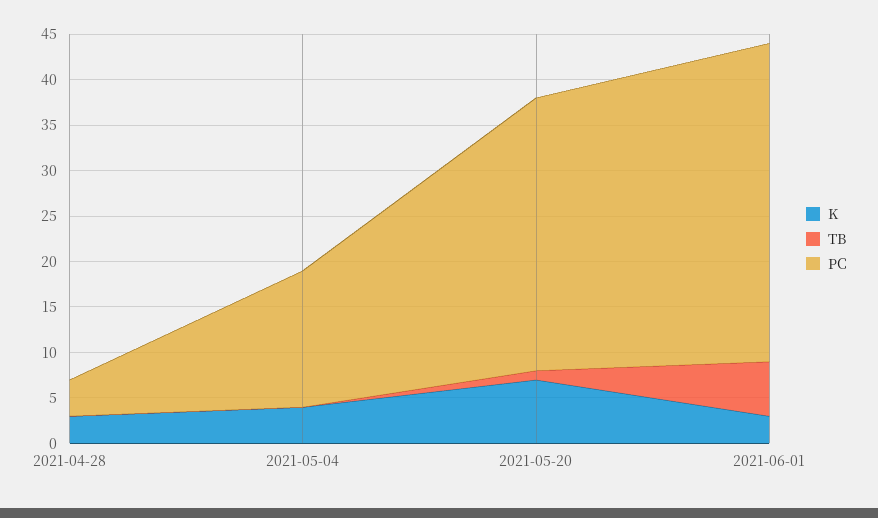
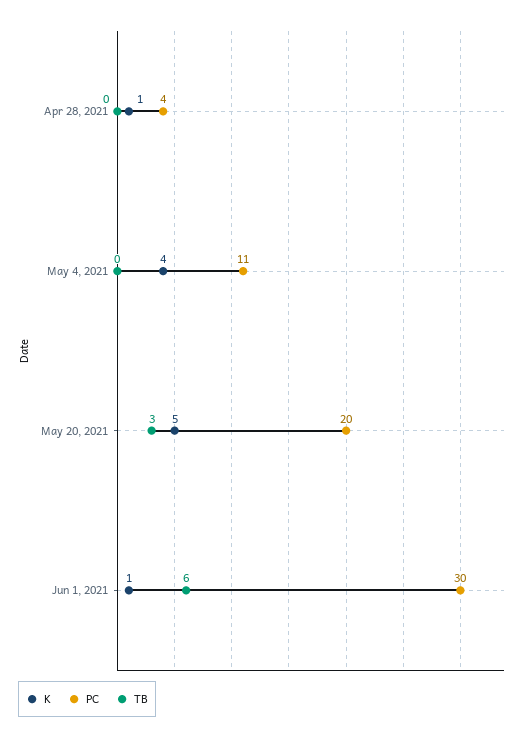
K, 2021-04-28: 3 -> 1
PC, 2021-05-04: 15 -> 11
K, 2021-05-20: 7 -> 5
TB, 2021-05-20: 1 -> 3
PC, 2021-05-20: 30 -> 20
K, 2021-06-01: 3 -> 1
PC, 2021-06-01: 35 -> 30

